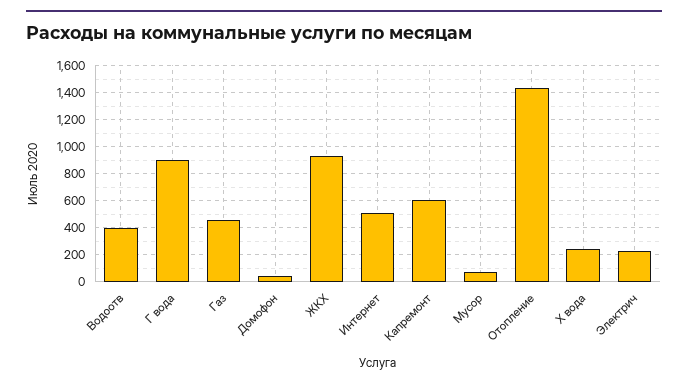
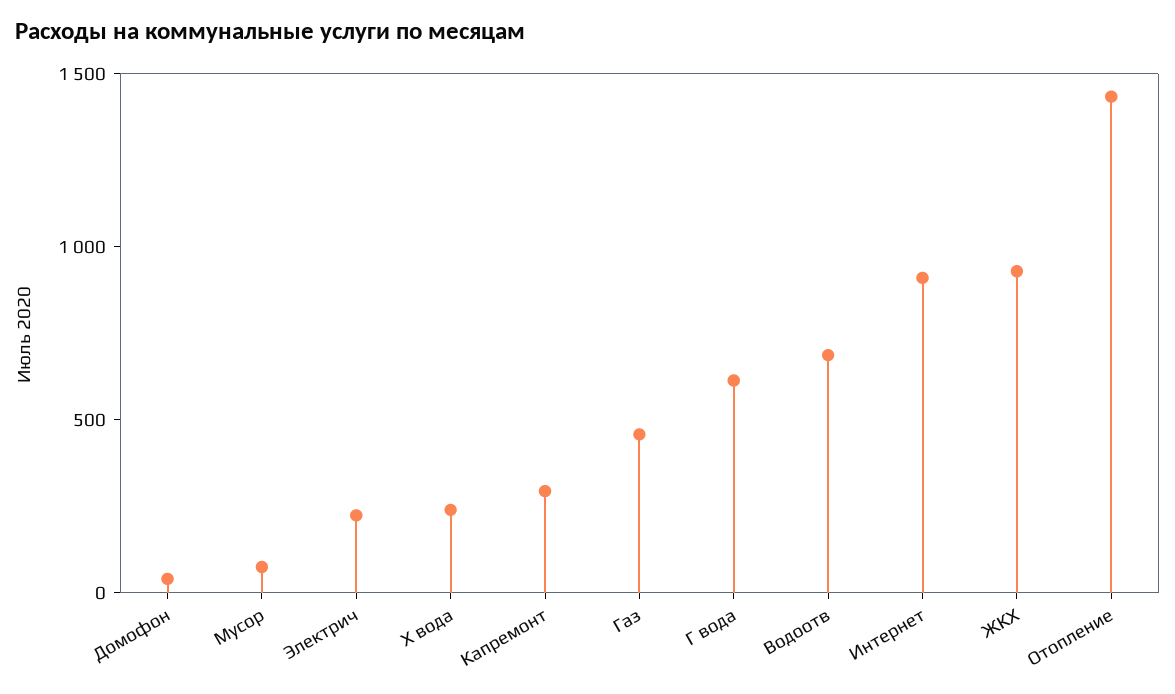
Водоотв: 400 -> 700
Г вода: 900 -> 600
Интернет: 500 -> 900
Капремонт: 600 -> 300

